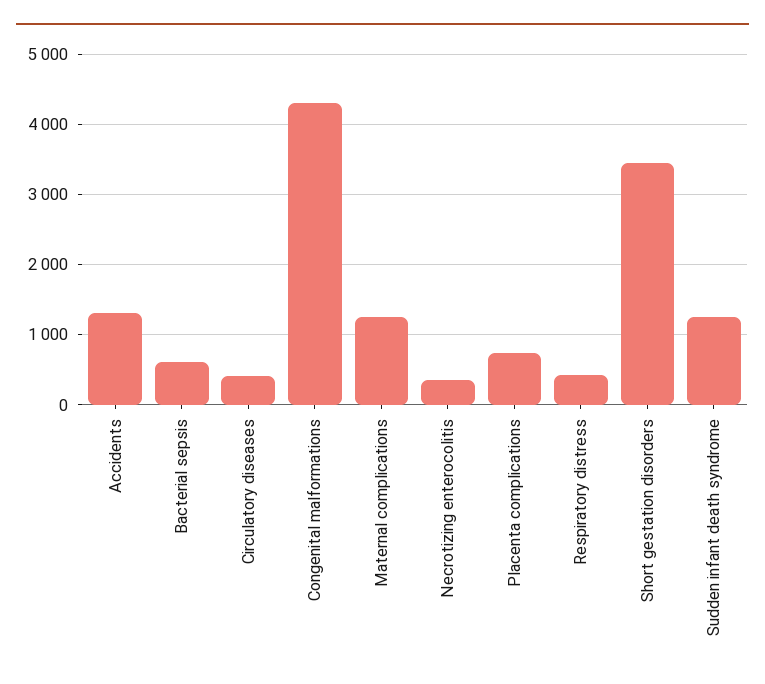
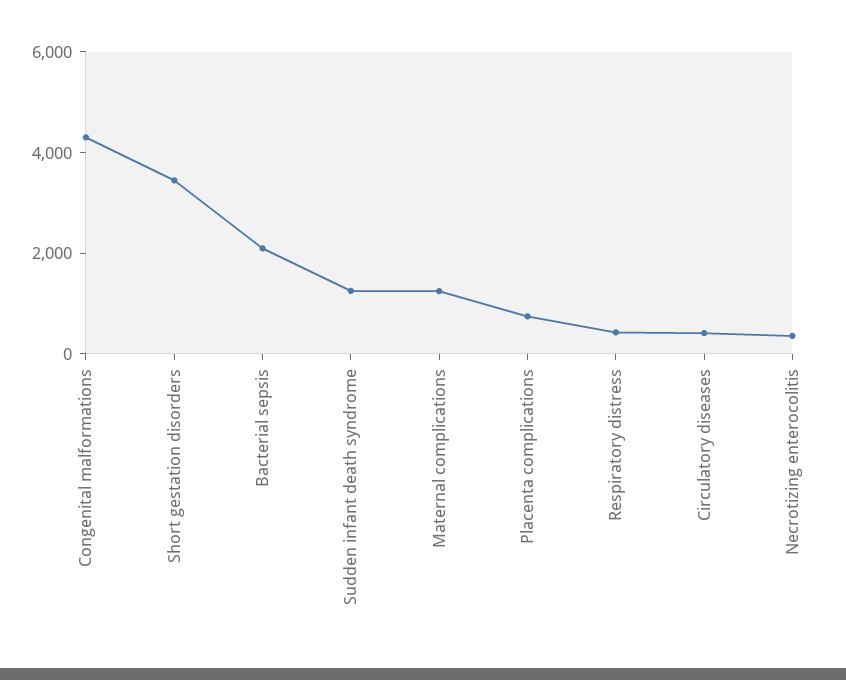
Accidents: 1300 -> none
Bacterial sepsis: 600 -> 2000

